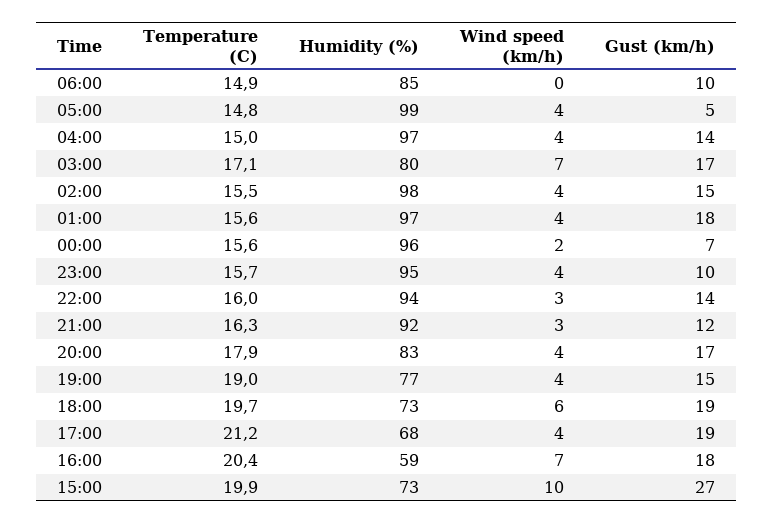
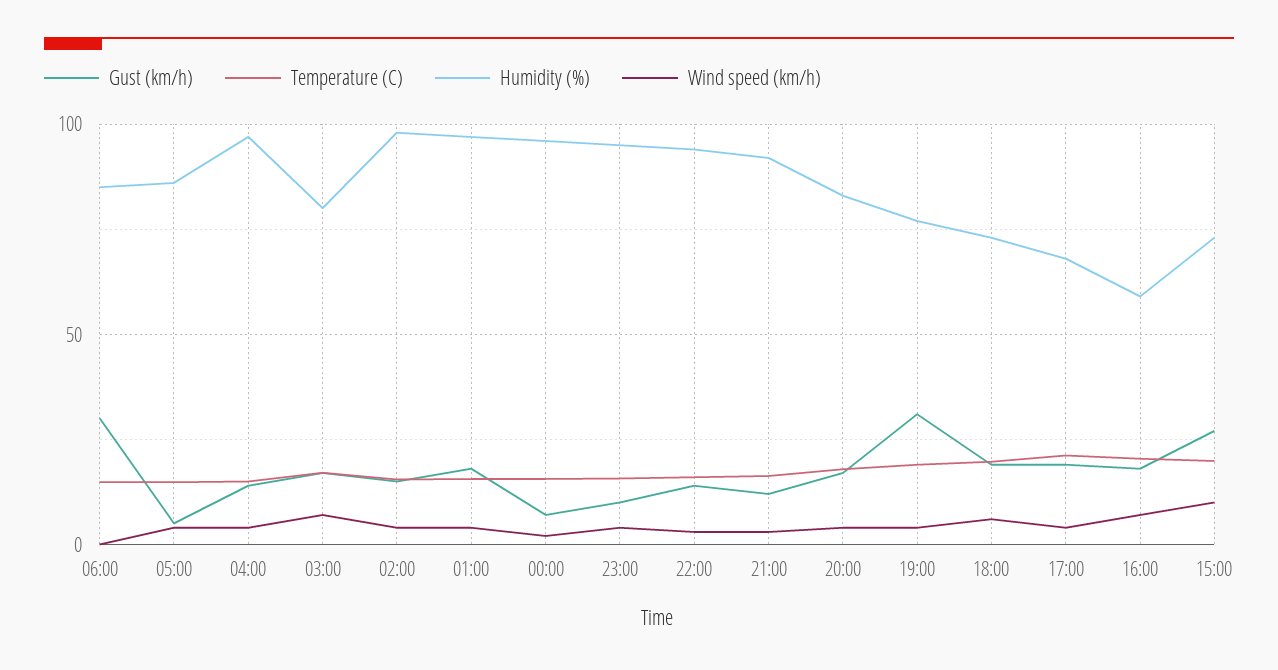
Gust (km/h), 06:00: 10 -> 30
Humidity (%), 05:00: 99 -> 85
Gust (km/h), 19:00: 15 -> 30

